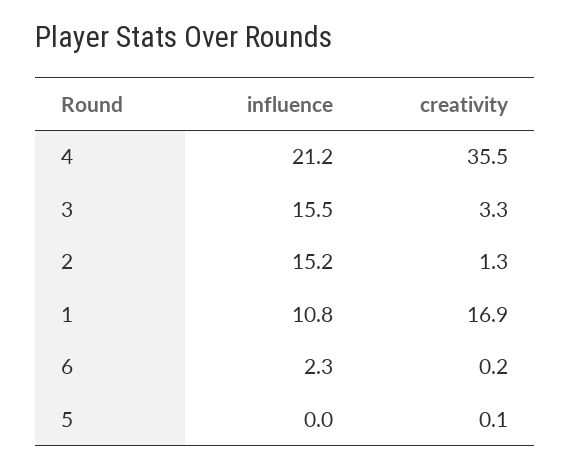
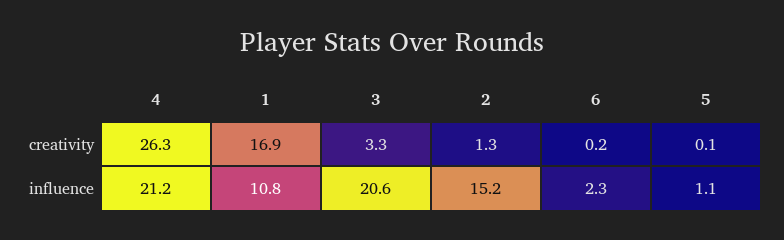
creativity, 4: 35.5 -> 26.3
influence, 3: 15.5 -> 20.6
influence, 5: 0 -> 1.1

